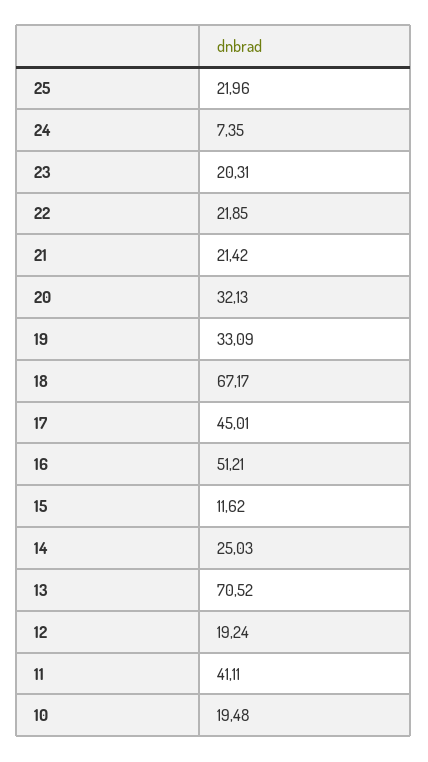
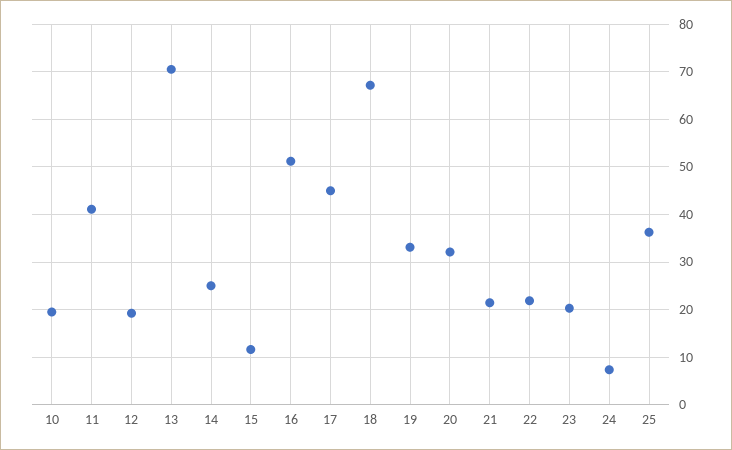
25: 21.96 -> 36

